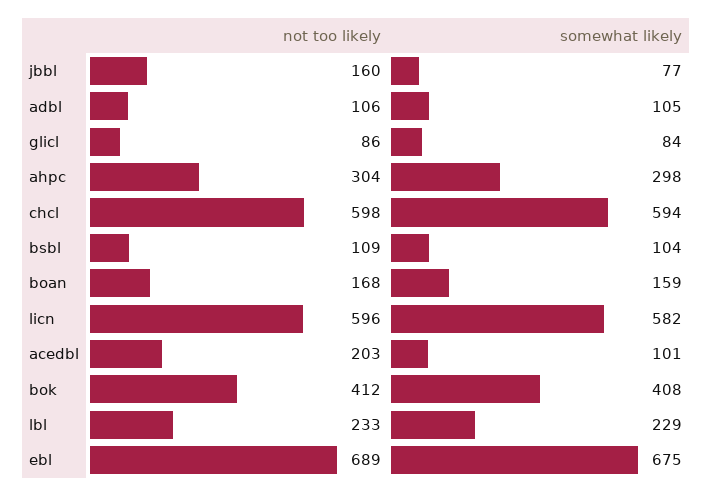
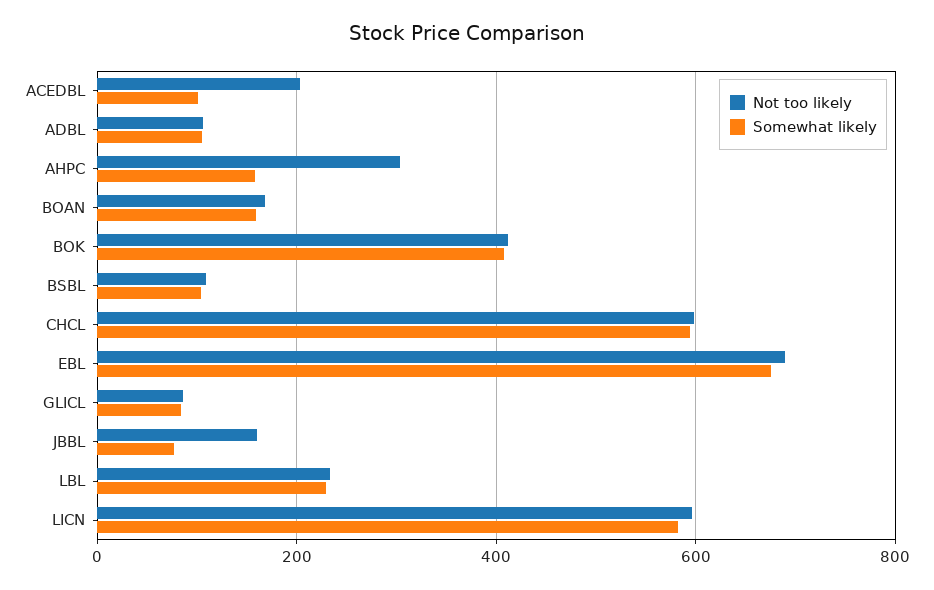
somewhat likely, ahpc: 298 -> 160

